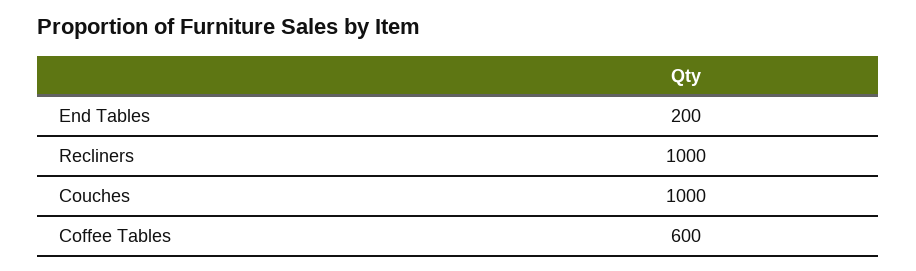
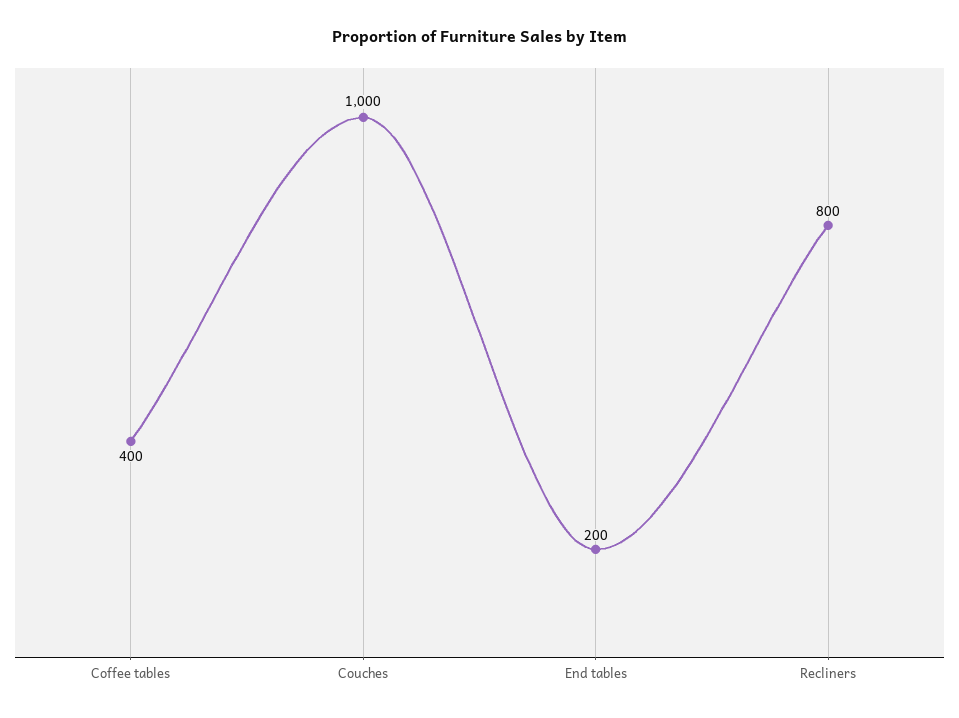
Recliners: 1000 -> 800
Coffee Tables: 600 -> 400

